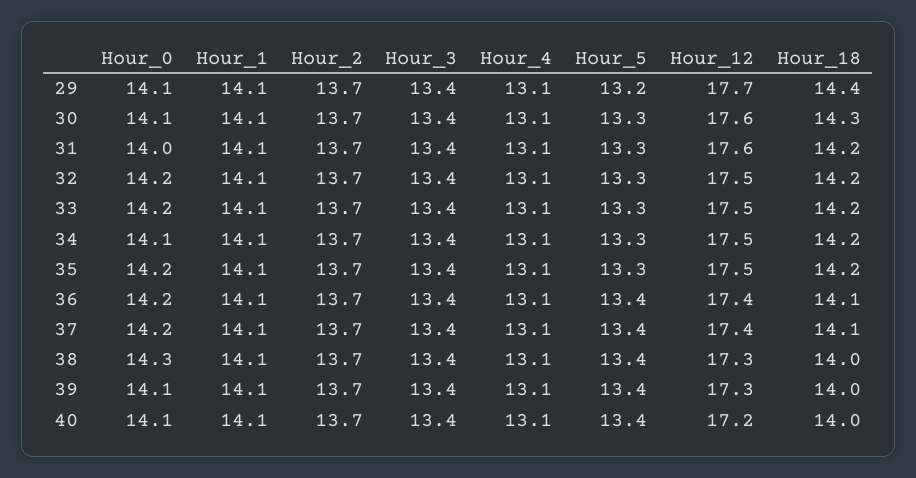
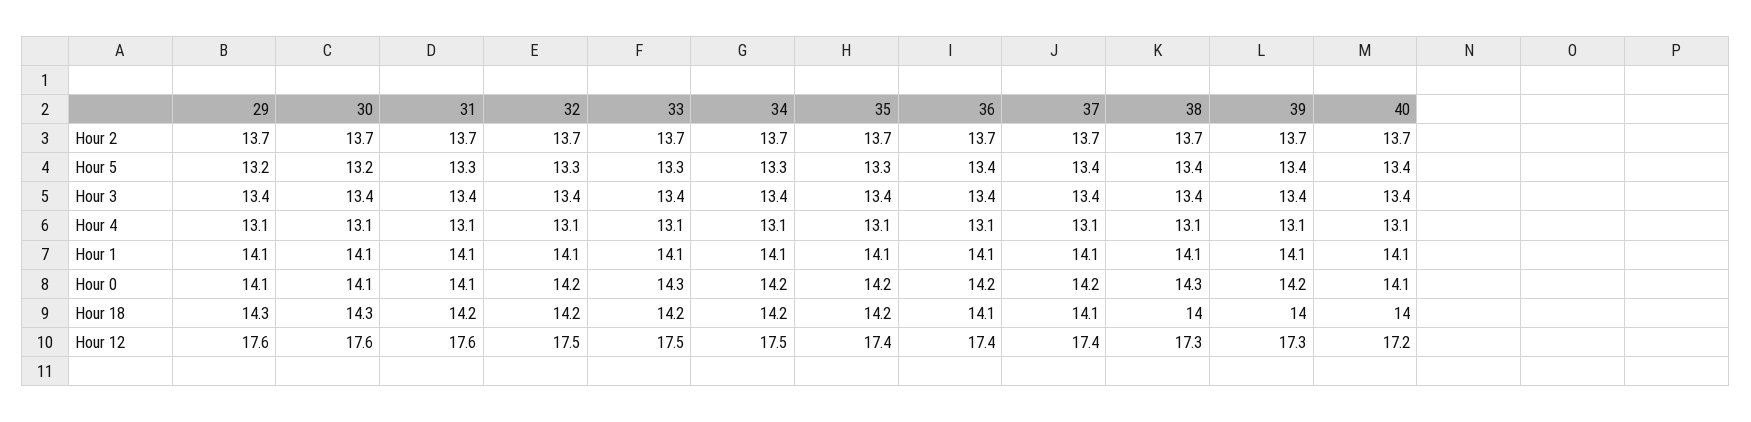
Hour_12, 29: 17.7 -> 17.6
Hour_18, 29: 14.4 -> 14.3
Hour_5, 30: 13.3 -> 13.2
Hour_0, 31: 14 -> 14.1
Hour_0, 33: 14.2 -> 14.3
Hour_0, 34: 14.1 -> 14.2
Hour_12, 35: 17.5 -> 17.4
Hour_0, 39: 14.1 -> 14.2

